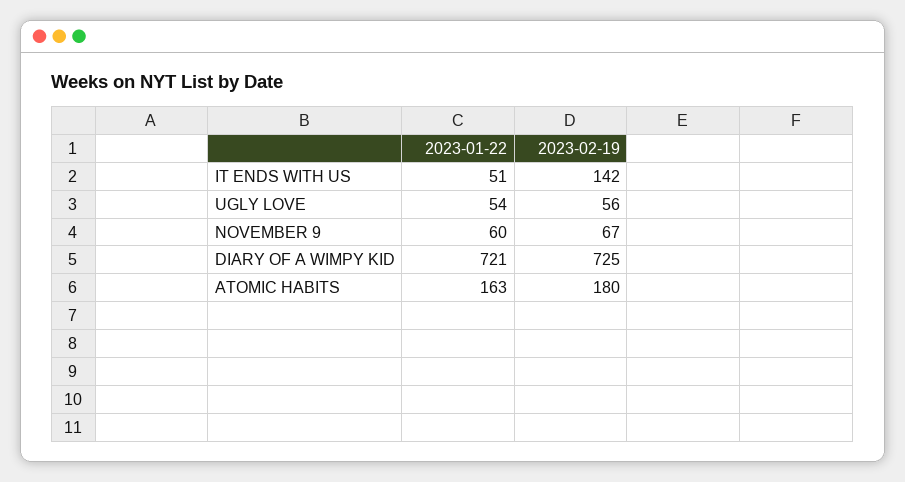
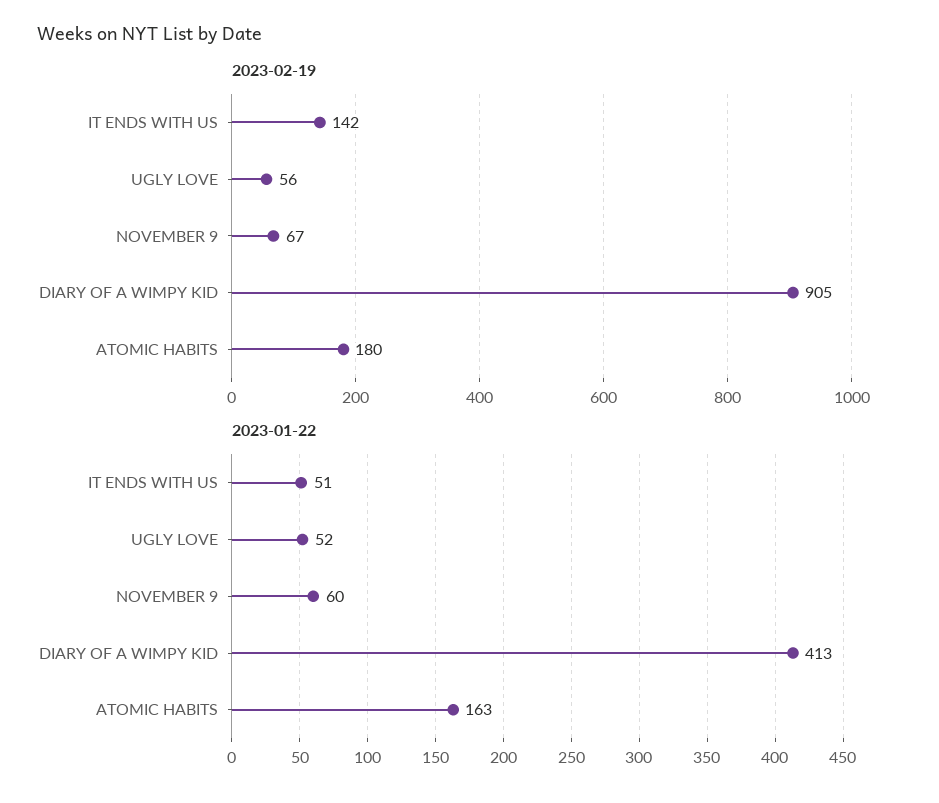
2023-01-22, UGLY LOVE: 54 -> 52
2023-01-22, DIARY OF A WIMPY KID: 721 -> 413
2023-02-19, DIARY OF A WIMPY KID: 725 -> 905

